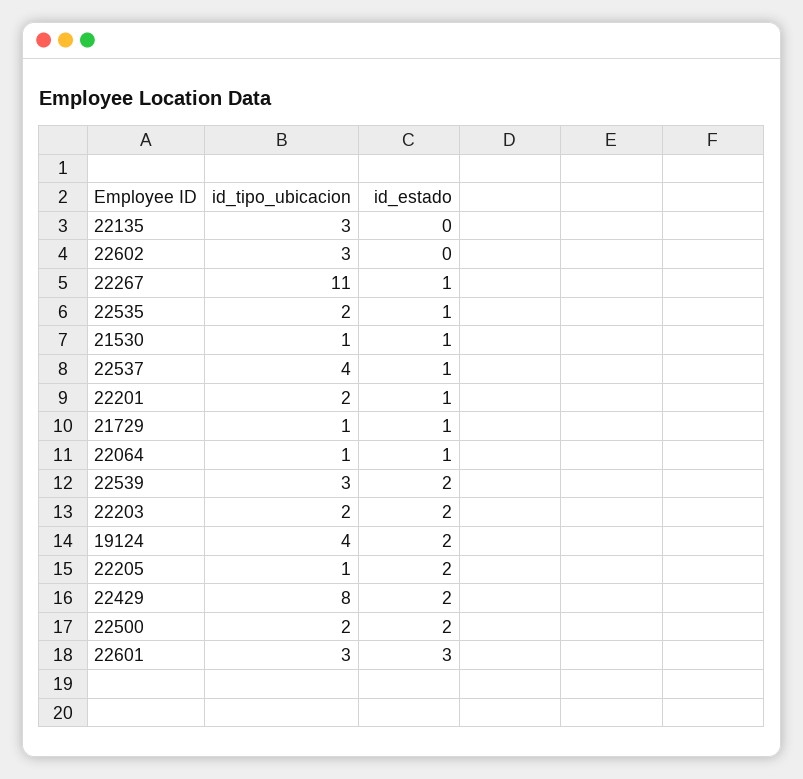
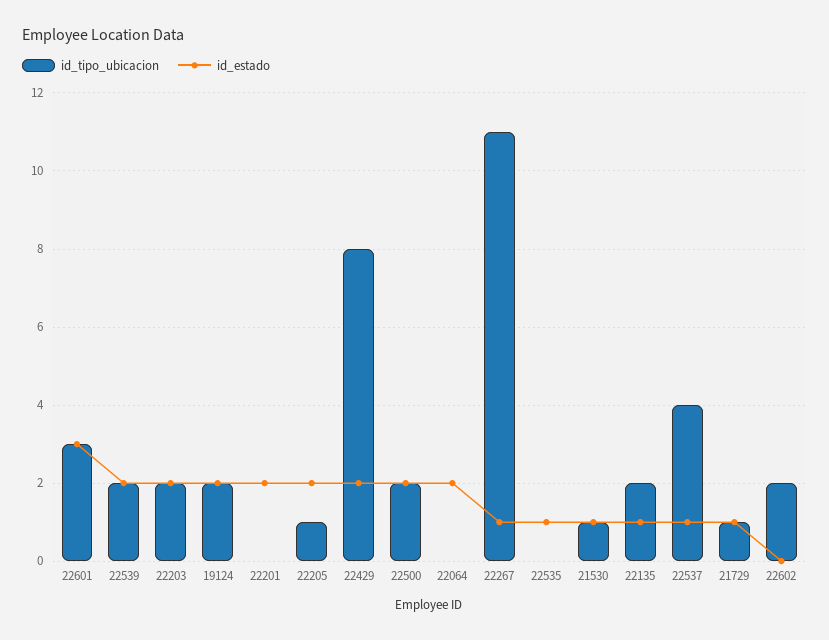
id_tipo_ubicacion, 22135: 3 -> 2
id_estado, 22135: 0 -> 1
id_tipo_ubicacion, 22602: 3 -> 2
id_tipo_ubicacion, 22535: 2 -> 0
id_tipo_ubicacion, 22201: 2 -> 0
id_estado, 22201: 1 -> 2
id_tipo_ubicacion, 22064: 1 -> 0
id_estado, 22064: 1 -> 2
id_tipo_ubicacion, 22539: 3 -> 2
id_tipo_ubicacion, 19124: 4 -> 2

